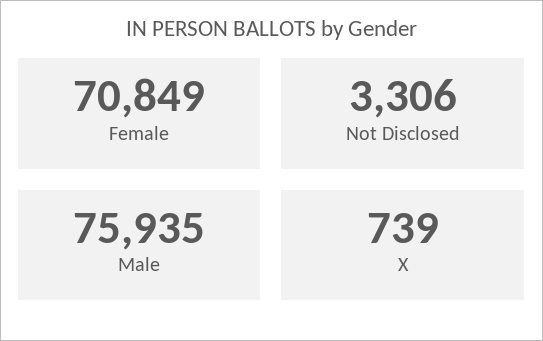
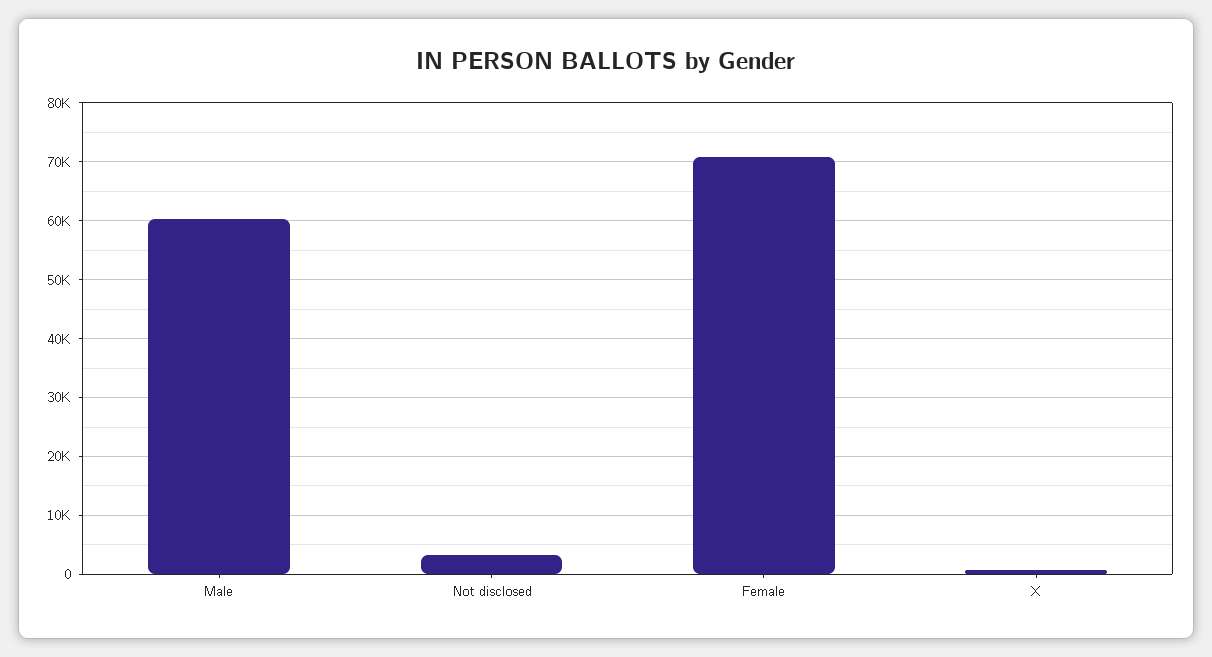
Male: 75935 -> 60000

